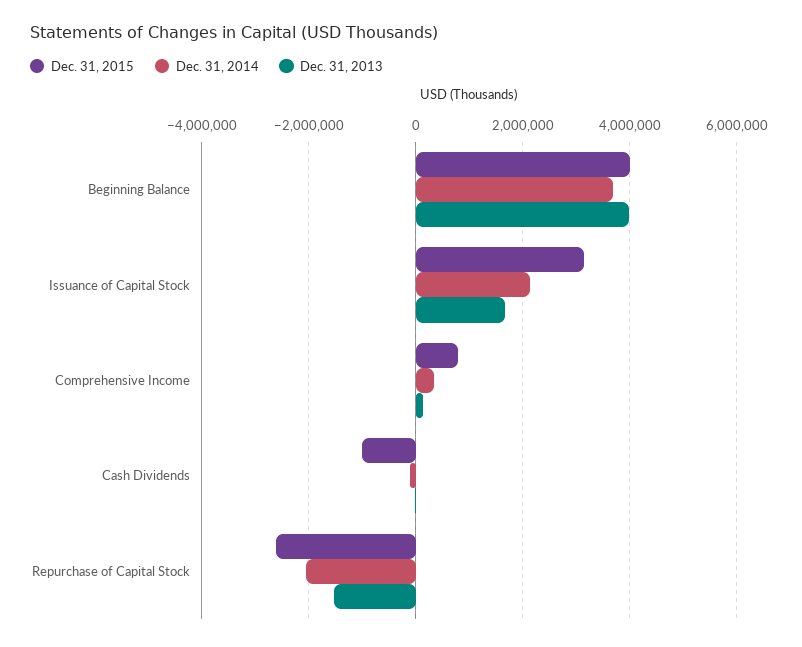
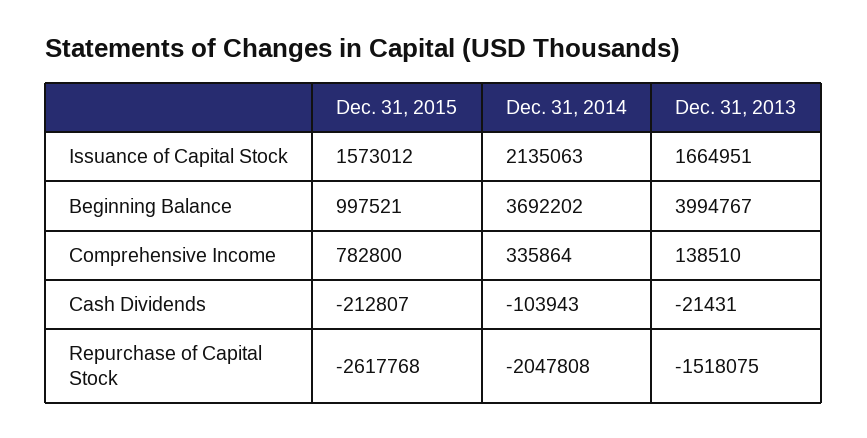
Dec. 31, 2015, Beginning Balance: 4000000 -> 997521
Dec. 31, 2015, Issuance of Capital Stock: 3200000 -> 1573012
Dec. 31, 2015, Cash Dividends: -1000000 -> -212807

